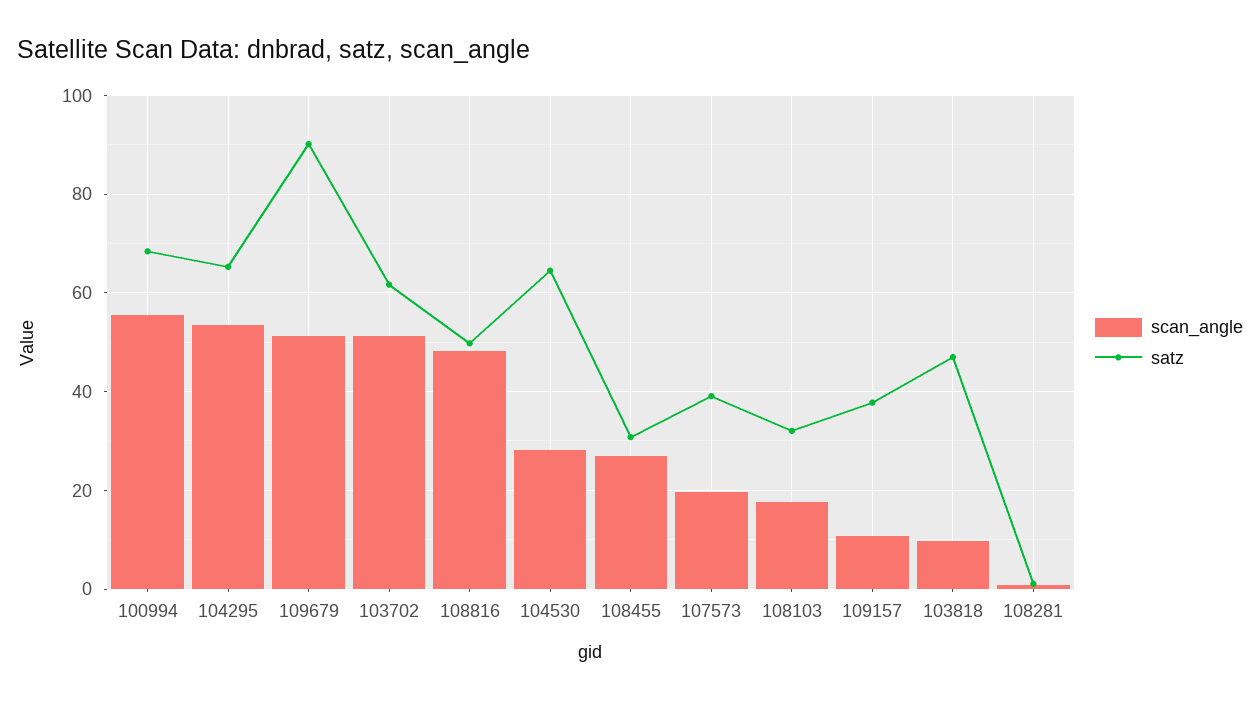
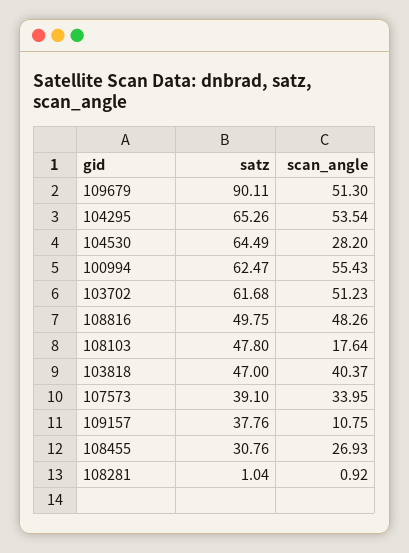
satz, 100994: 68 -> 62.47
scan_angle, 107573: 20 -> 33.95
satz, 108103: 32 -> 47.8
scan_angle, 103818: 10 -> 40.37

